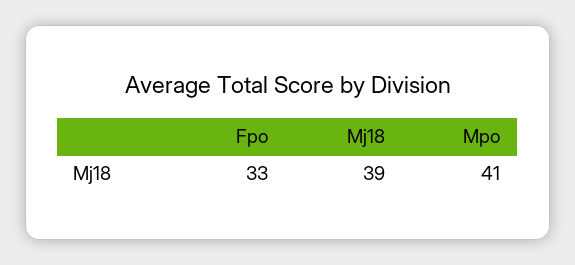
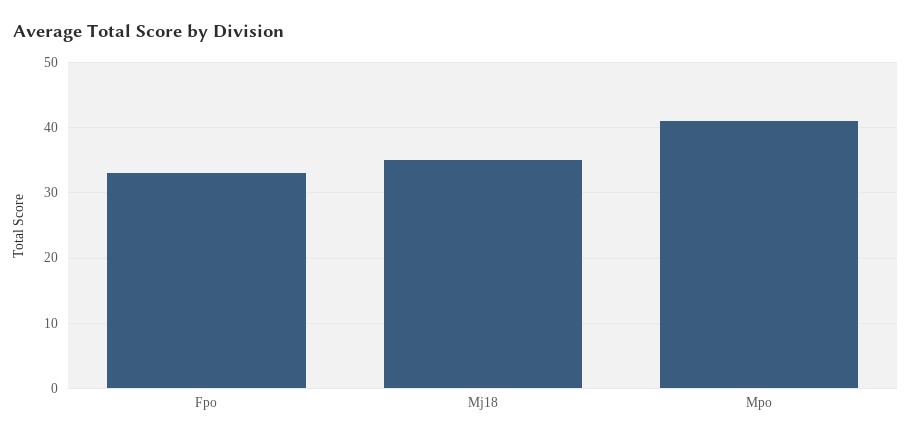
Mj18: 39 -> 35

